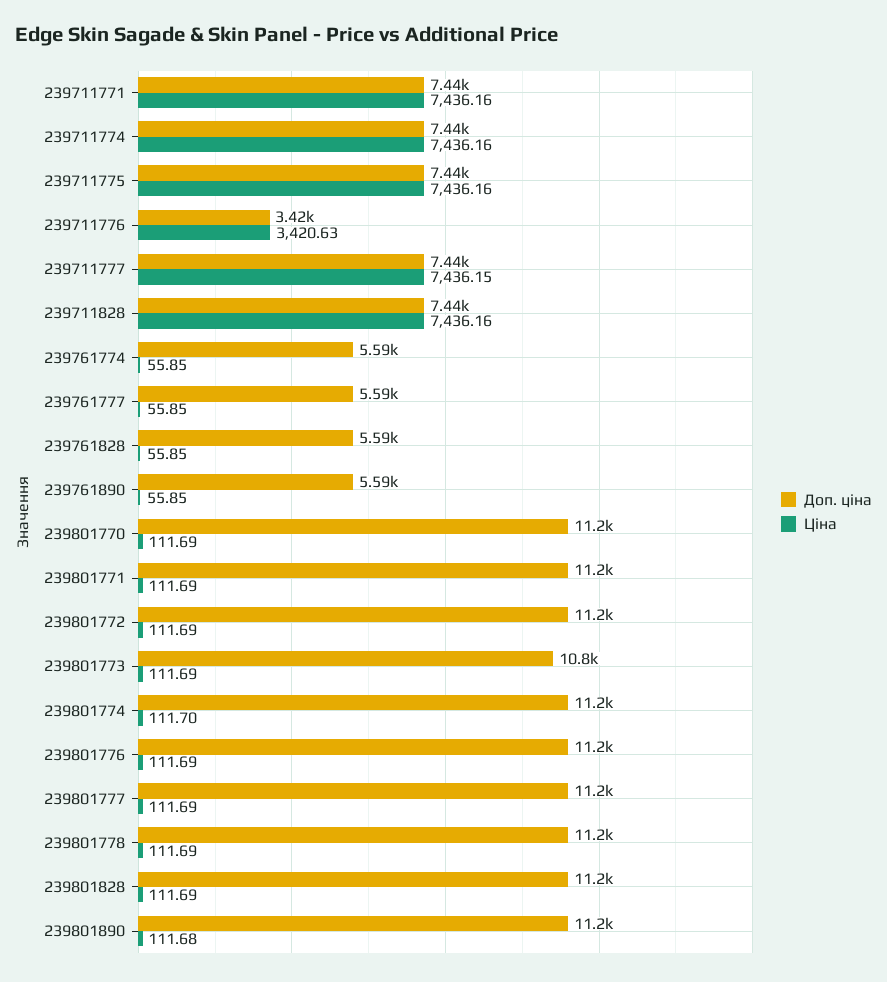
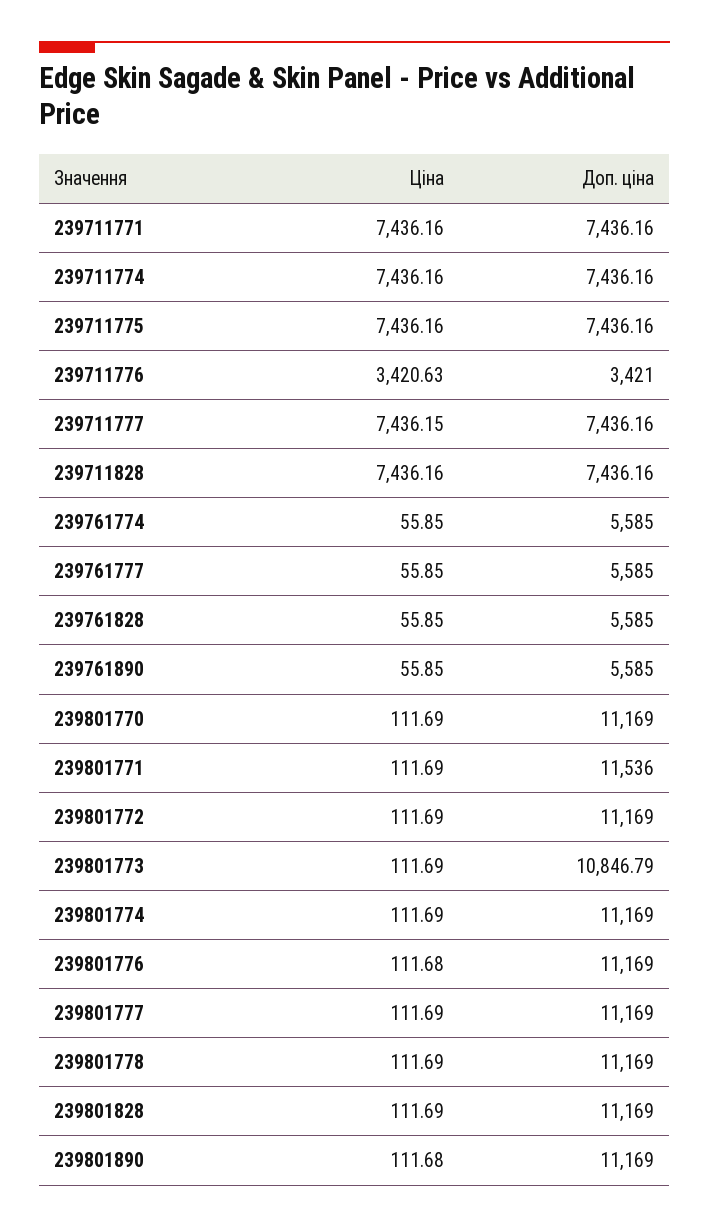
Доп. ціна, 239801771: 11200 -> 11536
Ціна, 239801774: 111.7 -> 111.69
Ціна, 239801776: 111.69 -> 111.68

